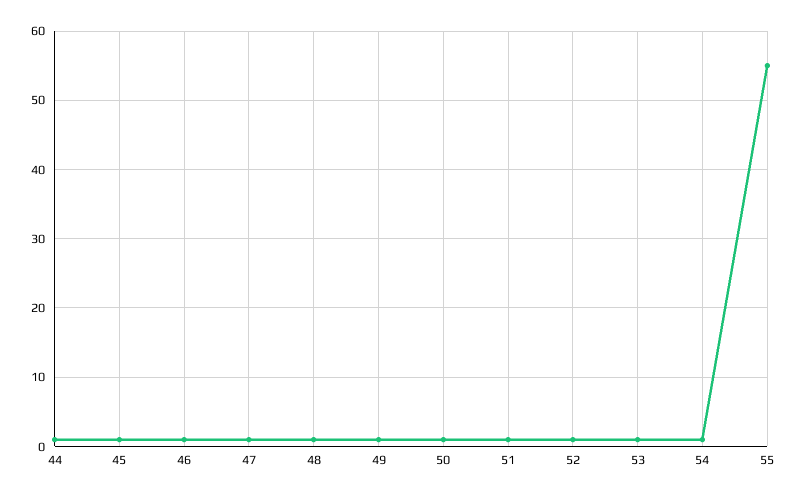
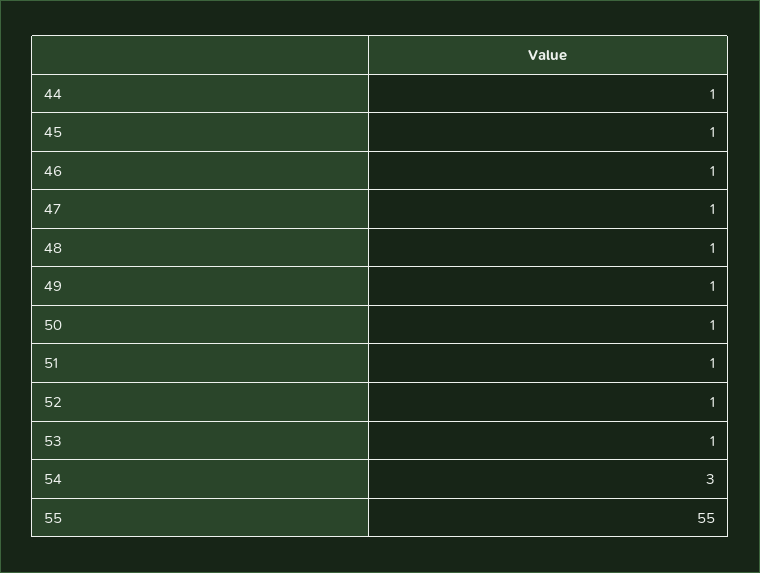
54: 1 -> 3

